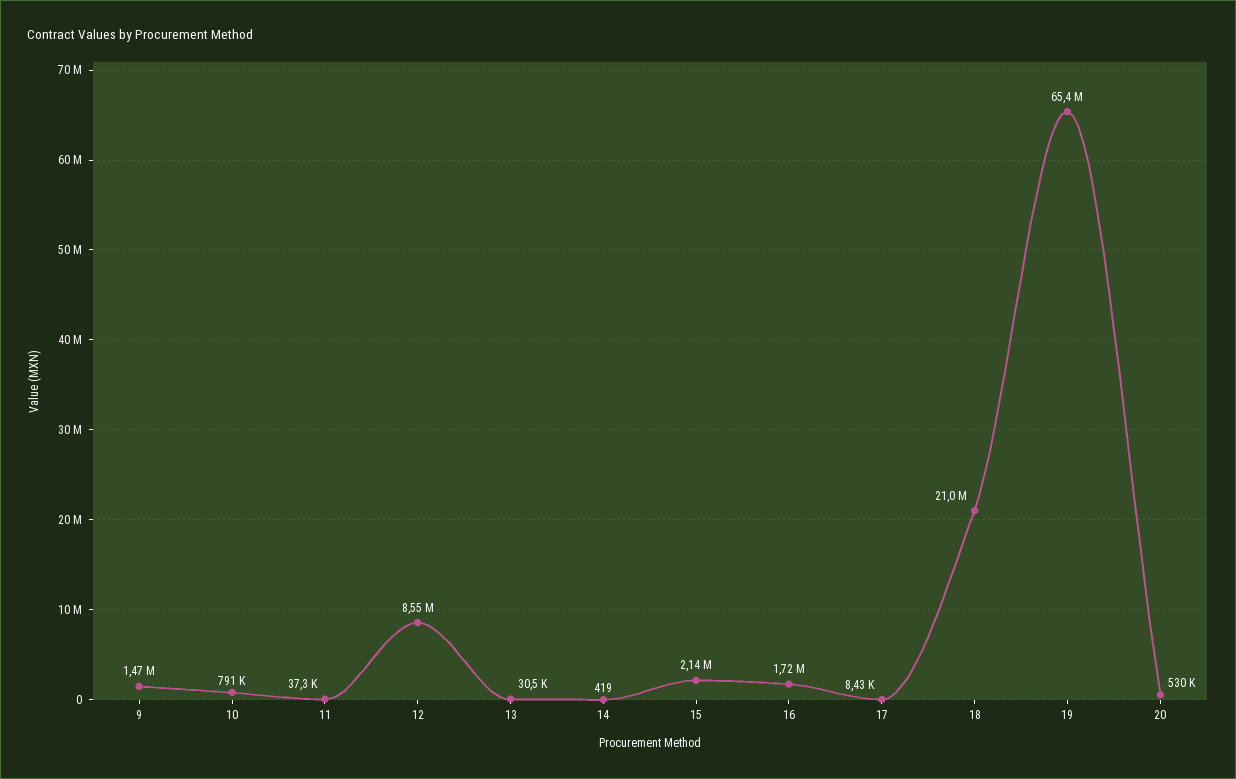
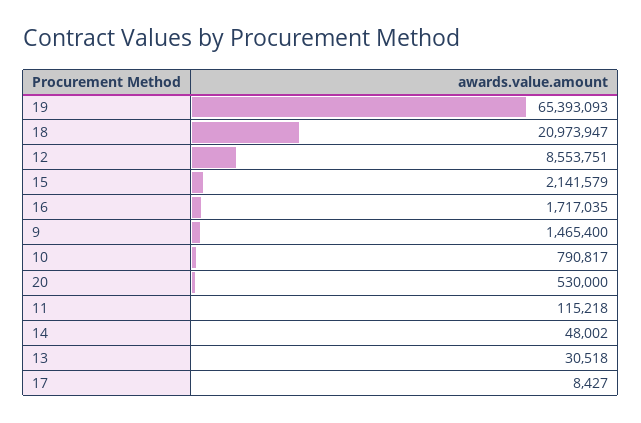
11: 37300 -> 115218
14: 419 -> 48002

